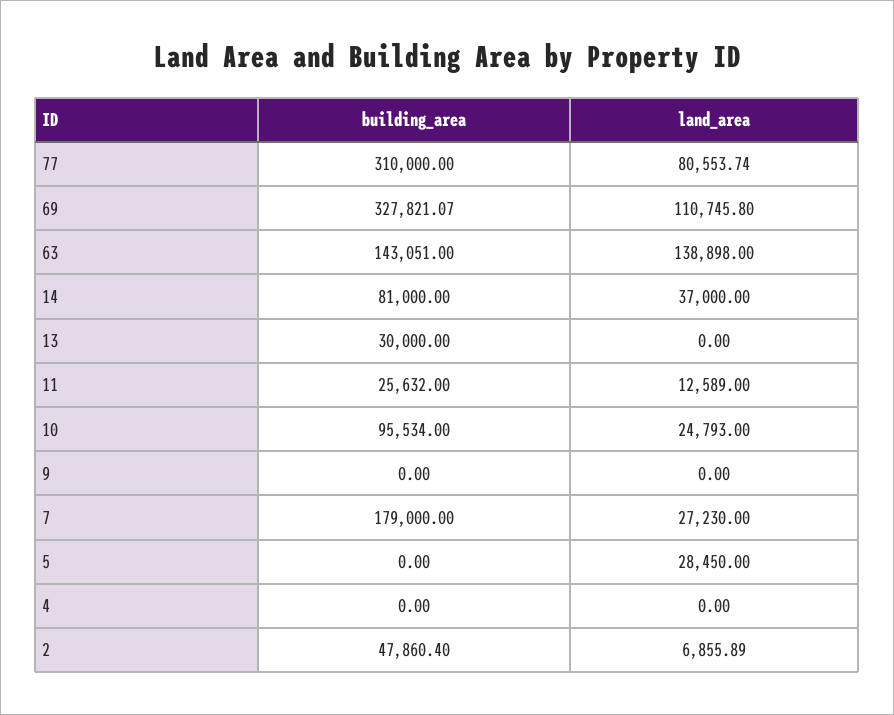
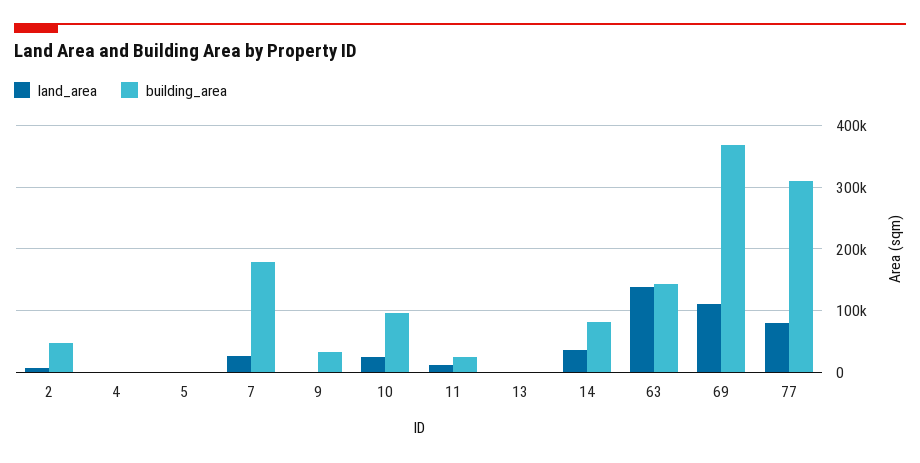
building_area, 69: 327821.07 -> 370000
building_area, 13: 30000 -> 0
building_area, 9: 0 -> 30000
land_area, 5: 28450 -> 0

